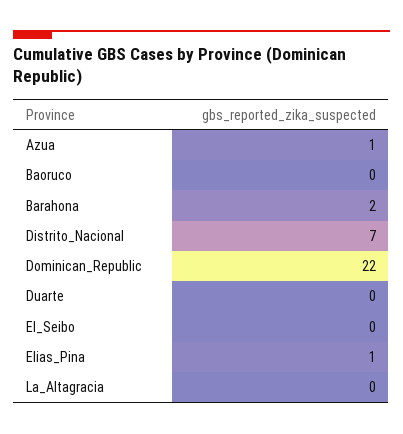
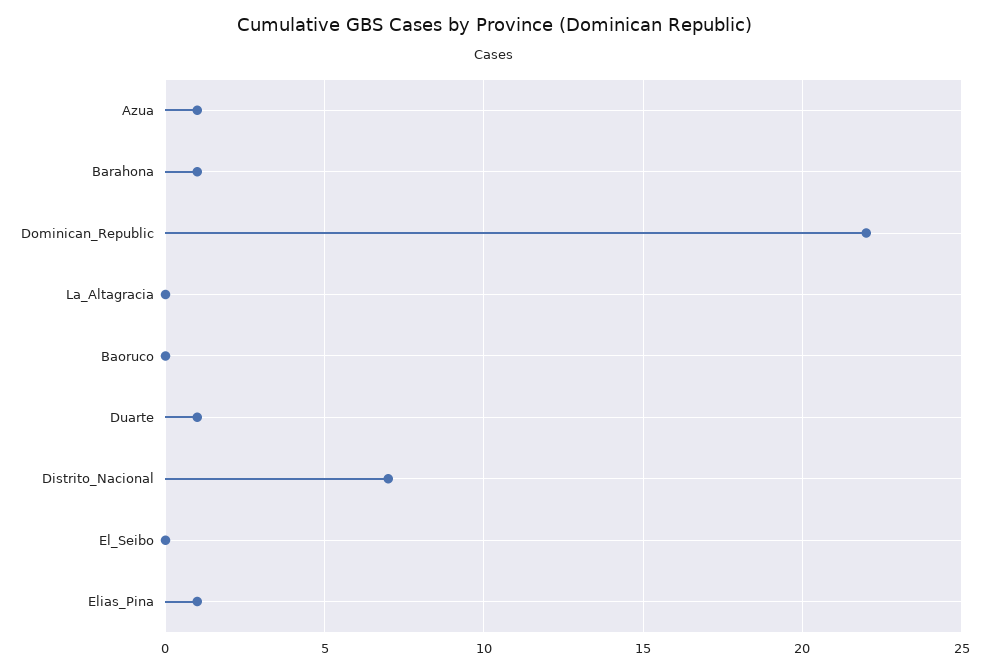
Barahona: 2 -> 1
Duarte: 0 -> 1

